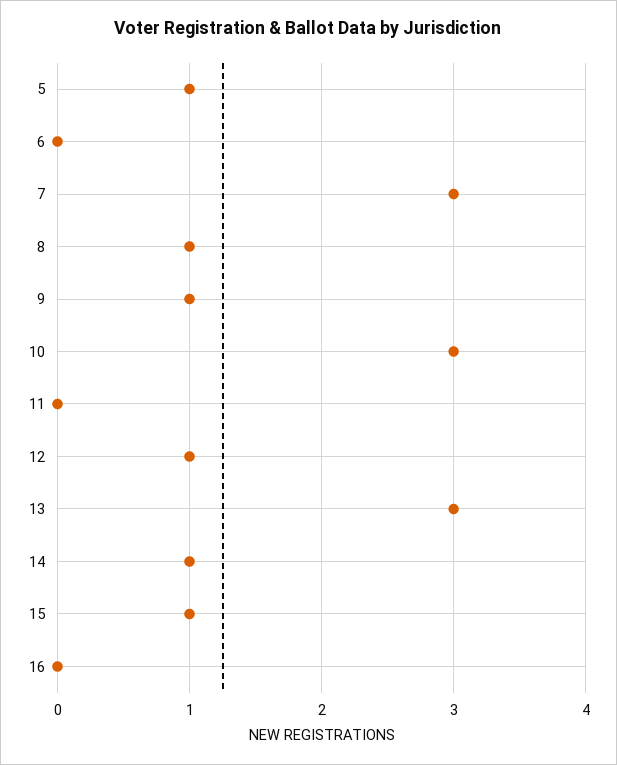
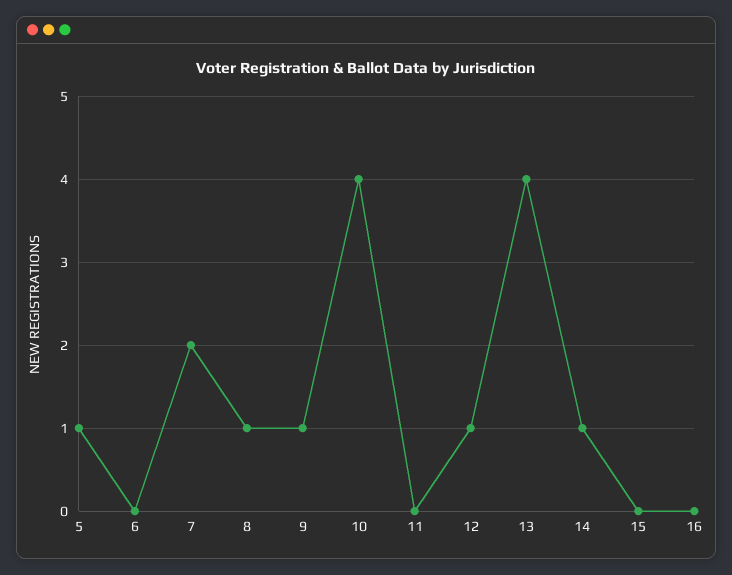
7: 3 -> 2
10: 3 -> 4
13: 3 -> 4
15: 1 -> 0

